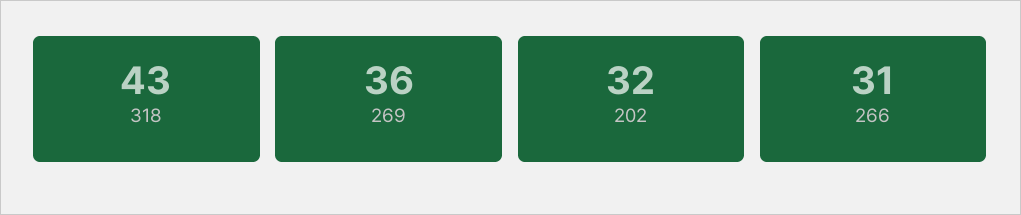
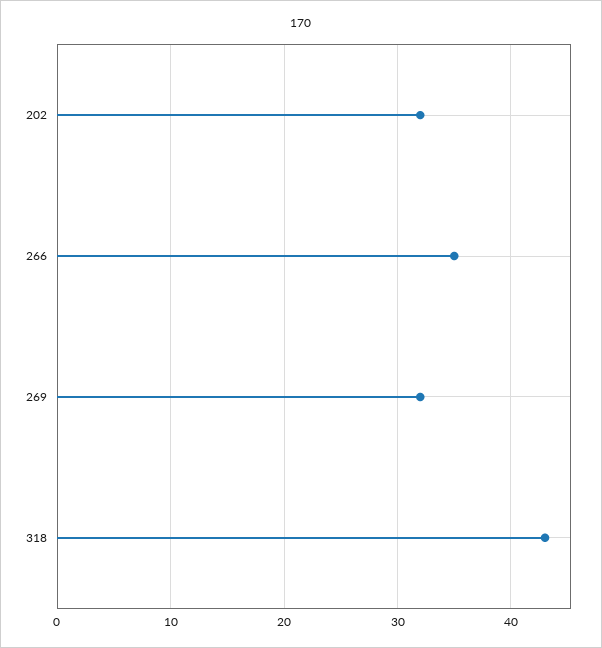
269: 36 -> 32
266: 31 -> 35

